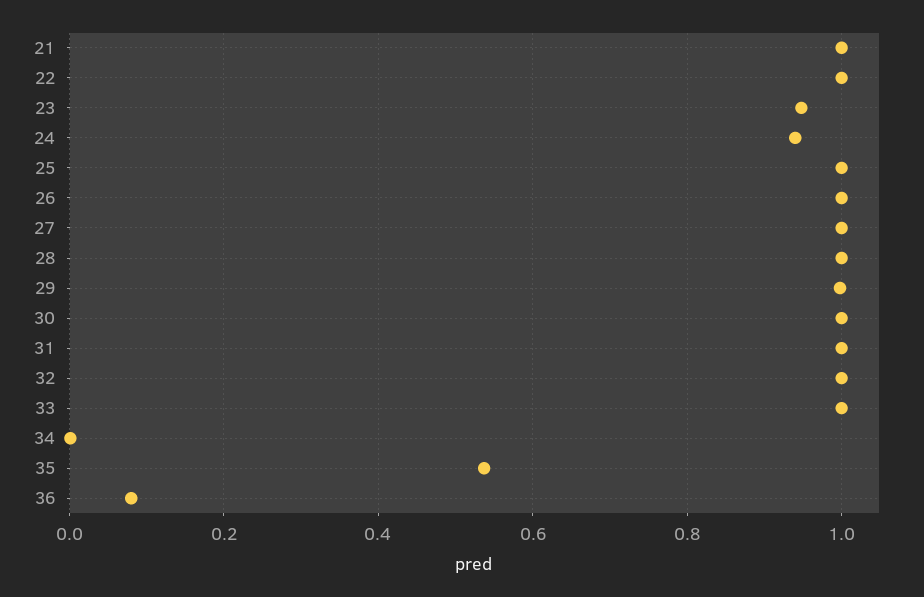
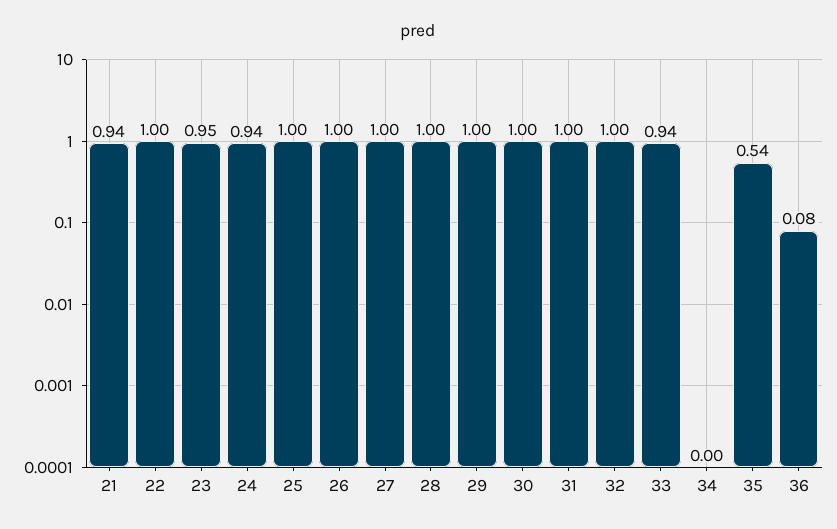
21: 1 -> 0.94
33: 1 -> 0.94

